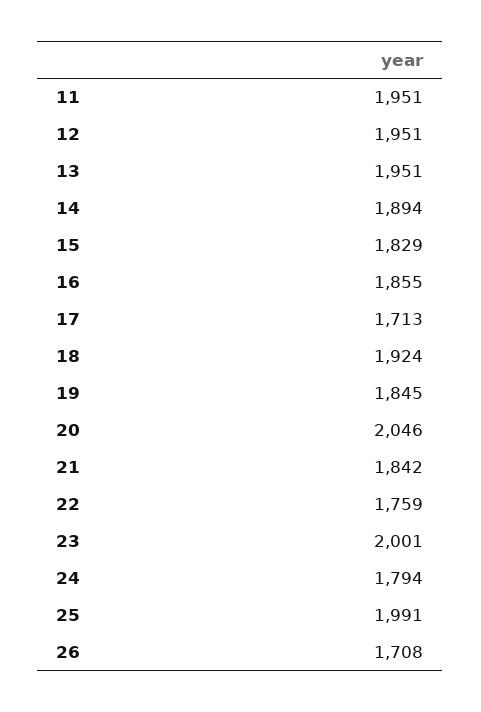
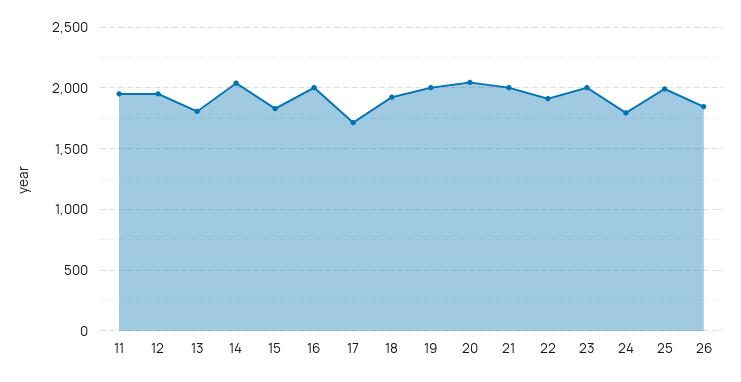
13: 1951 -> 1800
14: 1894 -> 2050
16: 1855 -> 2000
19: 1845 -> 2000
21: 1842 -> 2000
22: 1759 -> 1900
26: 1708 -> 1850

